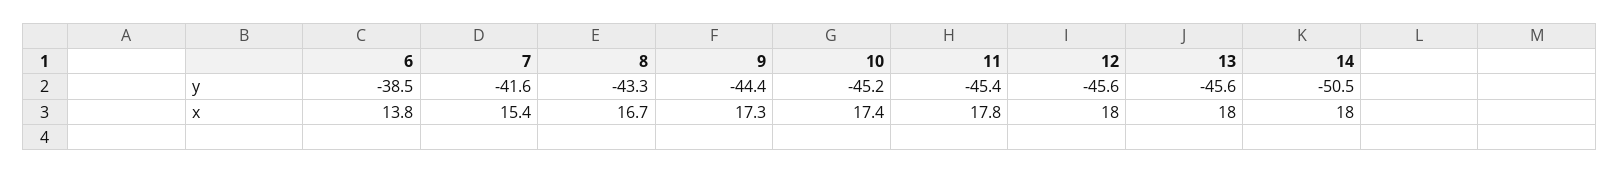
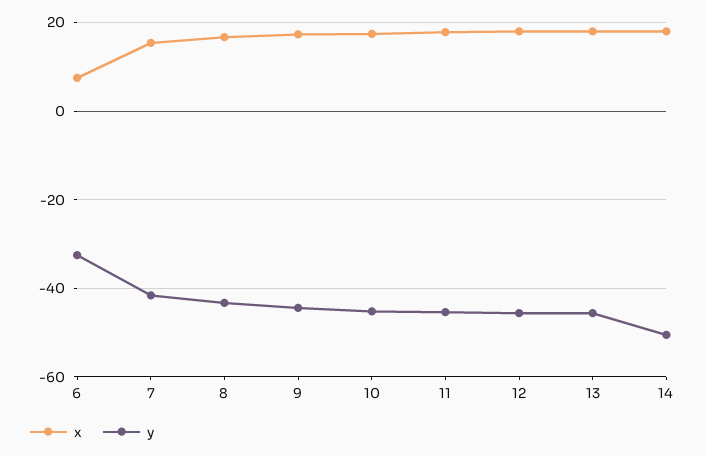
y, 6: -38.5 -> -32
x, 6: 13.8 -> 8

